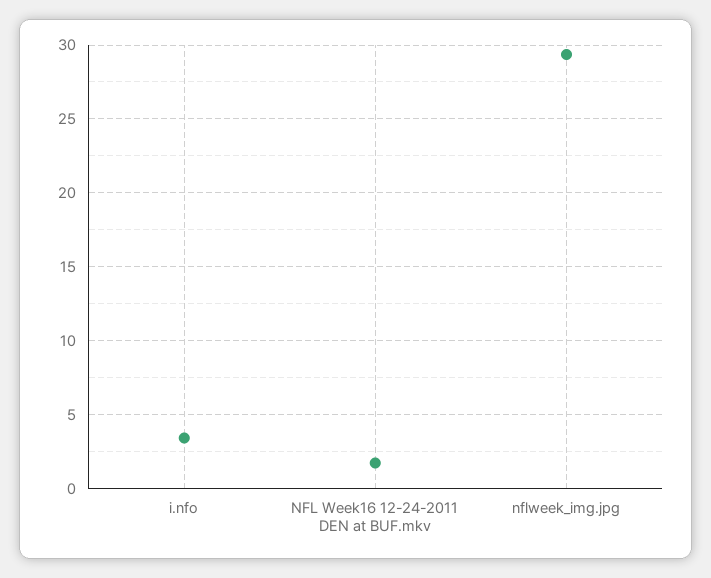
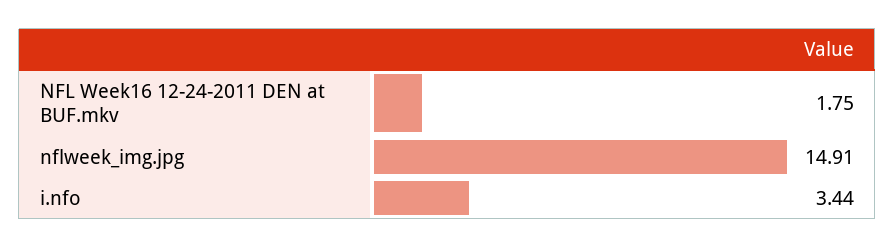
nflweek_img.jpg: 29.5 -> 14.91

